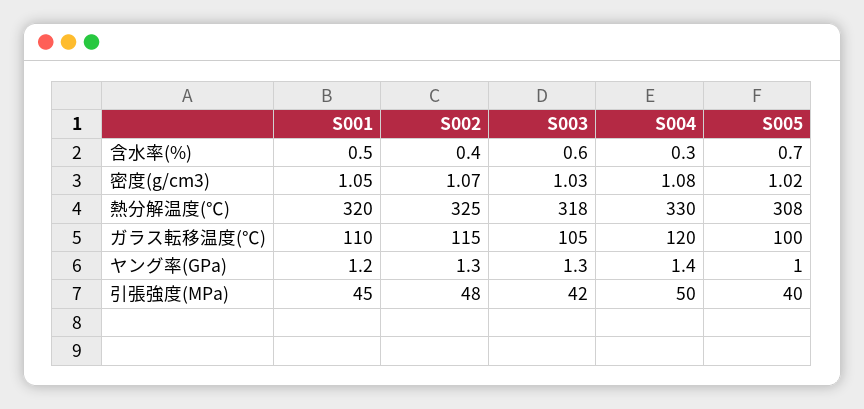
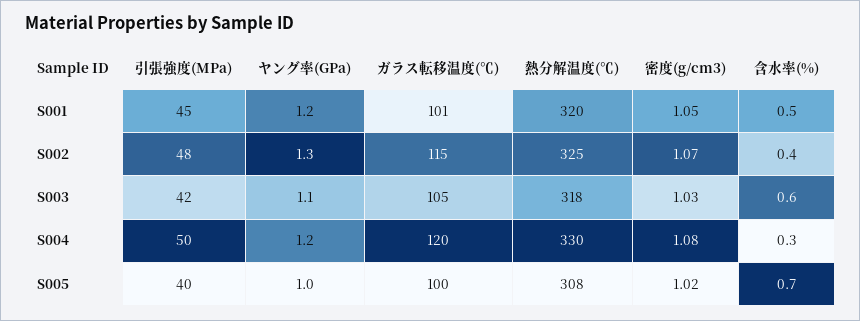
S001, ガラス転移温度(℃): 110 -> 101
S003, ヤング率(GPa): 1.3 -> 1.1
S004, ヤング率(GPa): 1.4 -> 1.2

